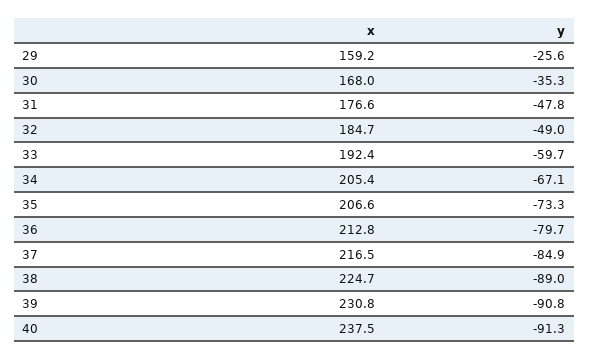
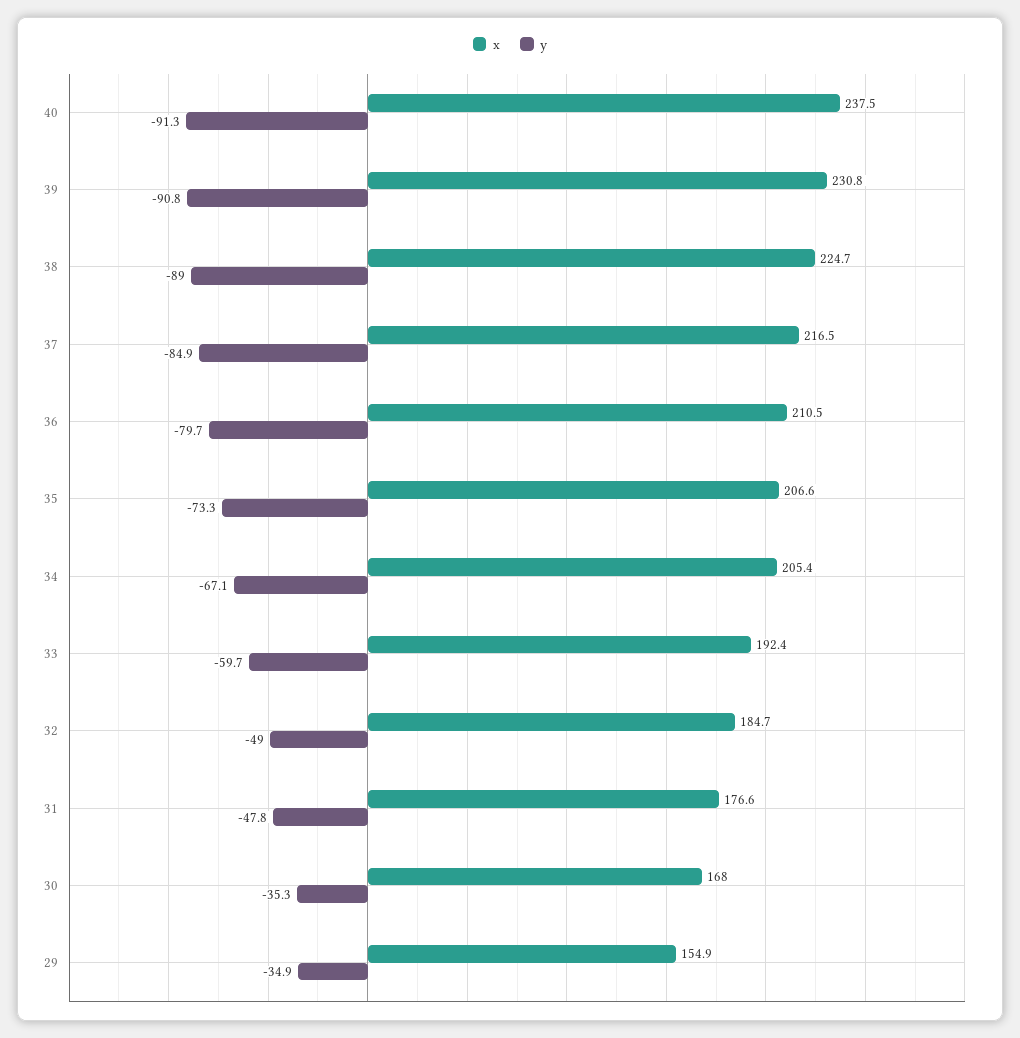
x, 29: 159.2 -> 154.9
y, 29: -25.6 -> -34.9
x, 36: 212.8 -> 210.5

